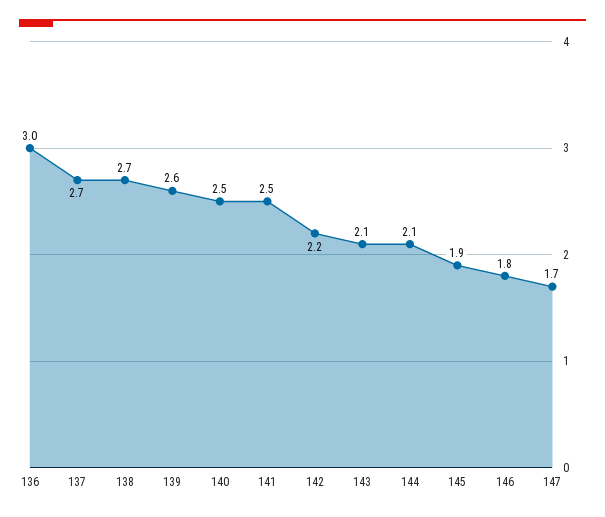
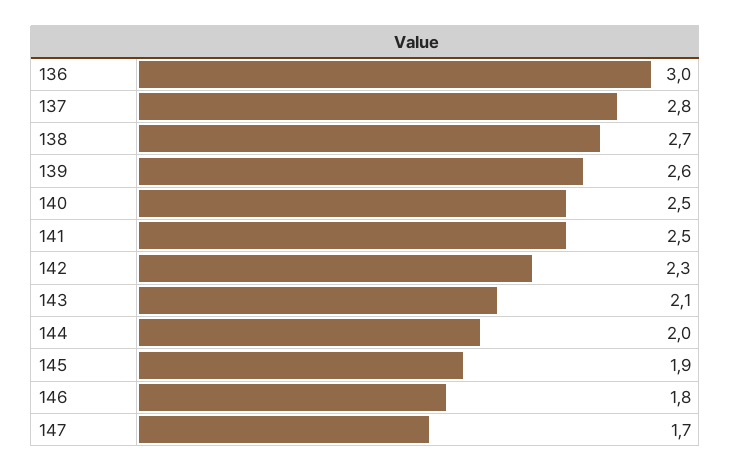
137: 2.7 -> 2.8
142: 2.2 -> 2.3
144: 2.1 -> 2

